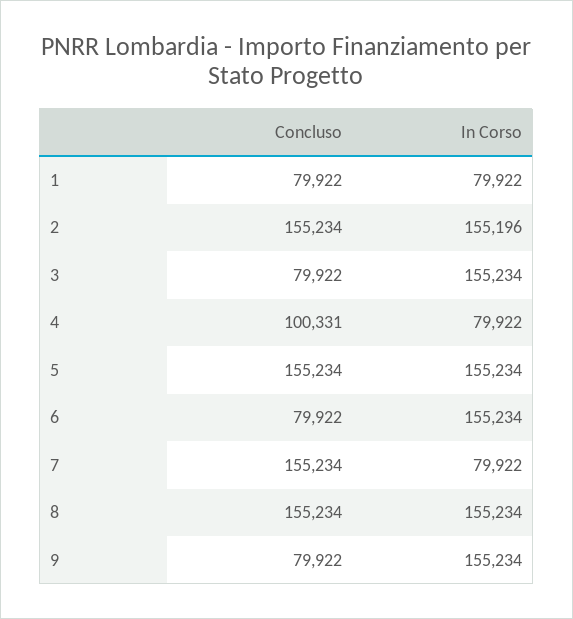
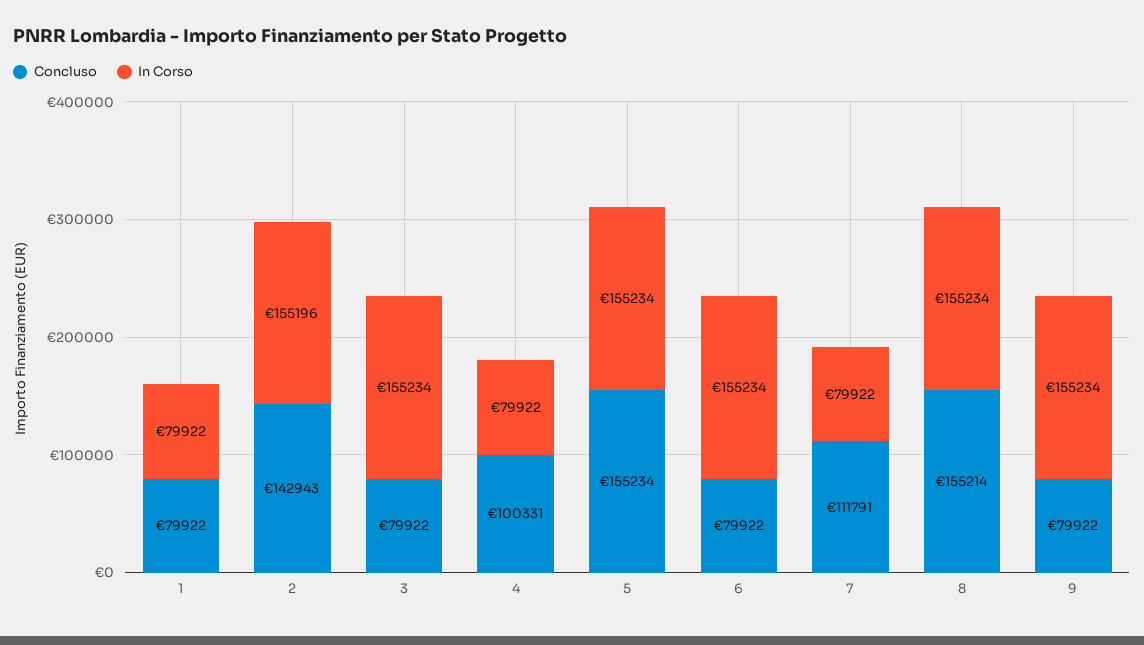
Concluso, 2: 155234 -> 142943
Concluso, 7: 155234 -> 111791
Concluso, 8: 155234 -> 155214

